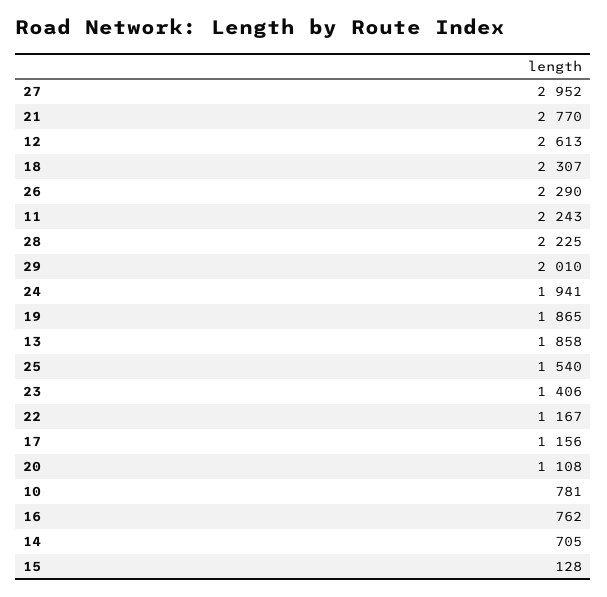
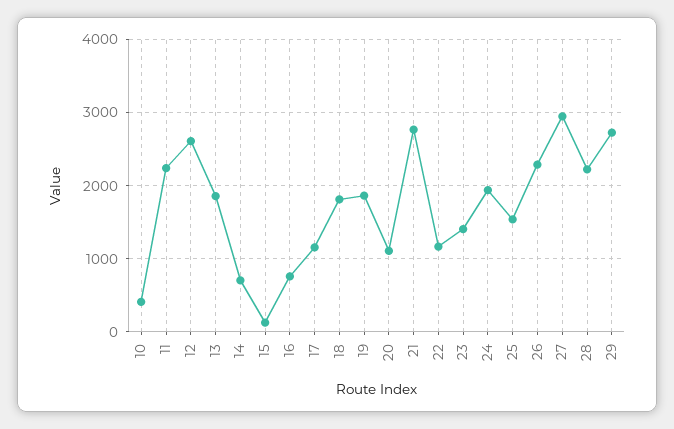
18: 2307 -> 1800
29: 2010 -> 2700
10: 781 -> 400

